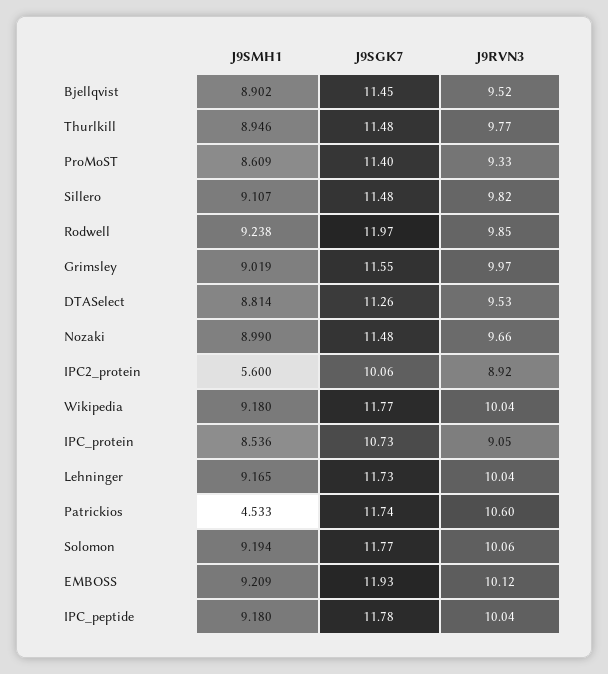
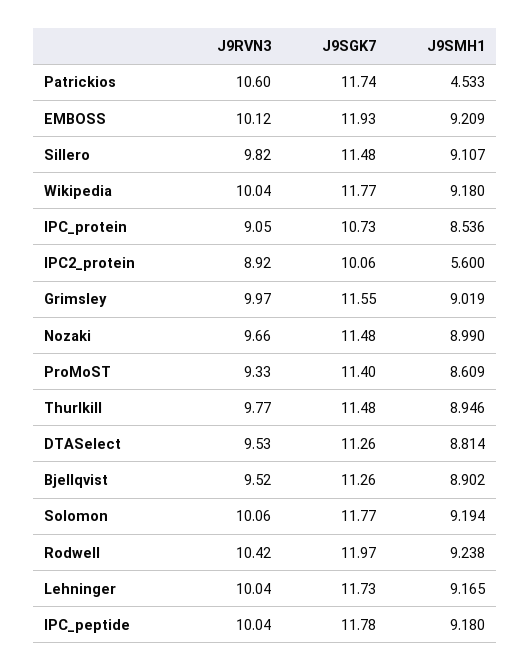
J9SGK7, Bjellqvist: 11.45 -> 11.26
J9RVN3, Rodwell: 9.85 -> 10.42

